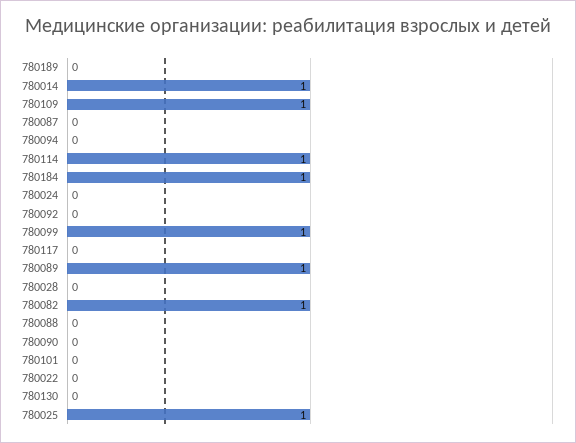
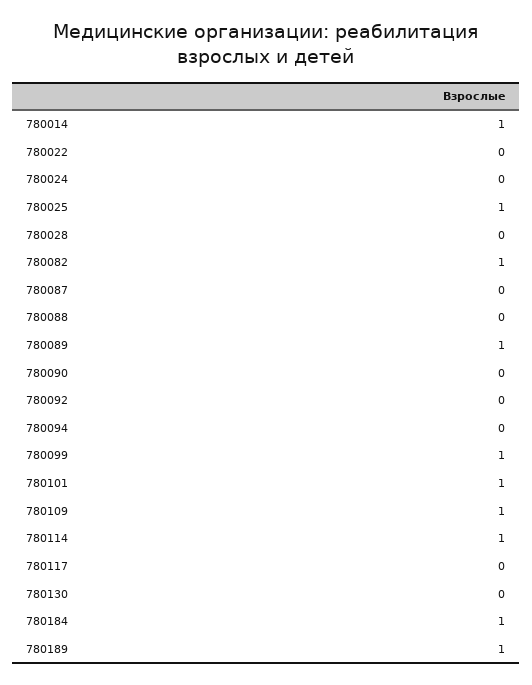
780189: 0 -> 1
780101: 0 -> 1

